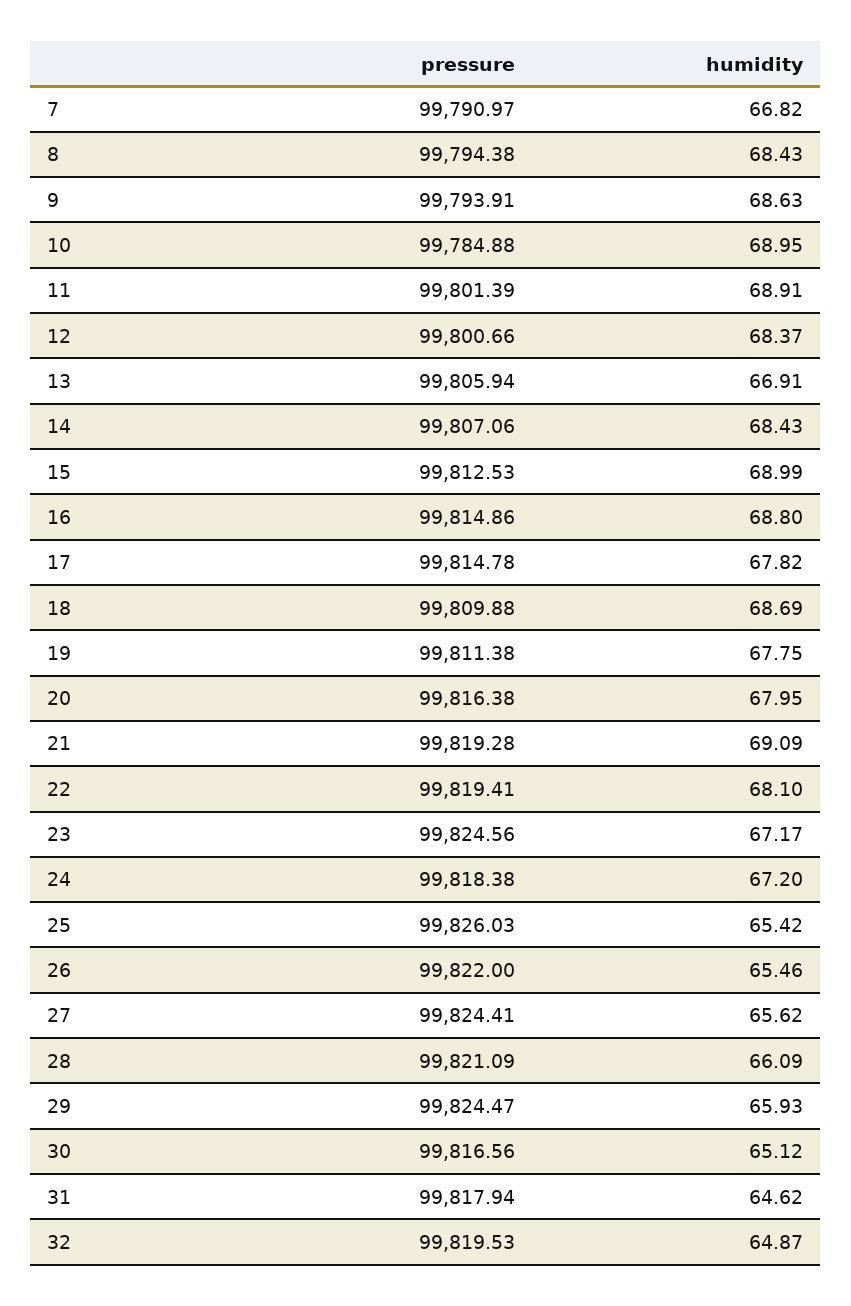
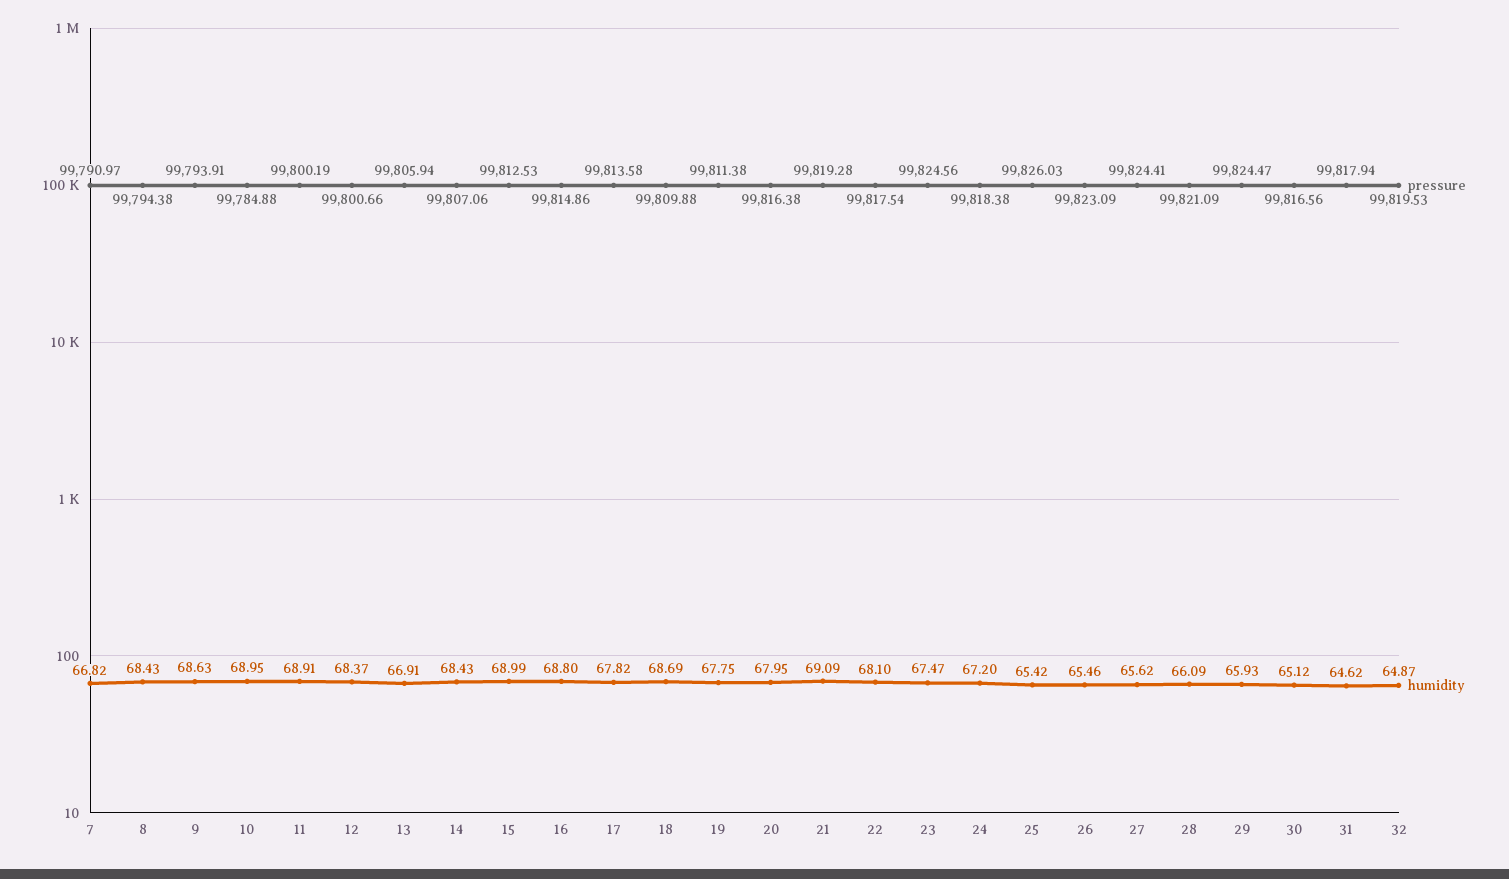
pressure, 11: 99801.39 -> 99800.19
pressure, 17: 99814.78 -> 99813.58
pressure, 22: 99819.41 -> 99817.54
humidity, 23: 67.17 -> 67.47
pressure, 26: 99822 -> 99823.09

